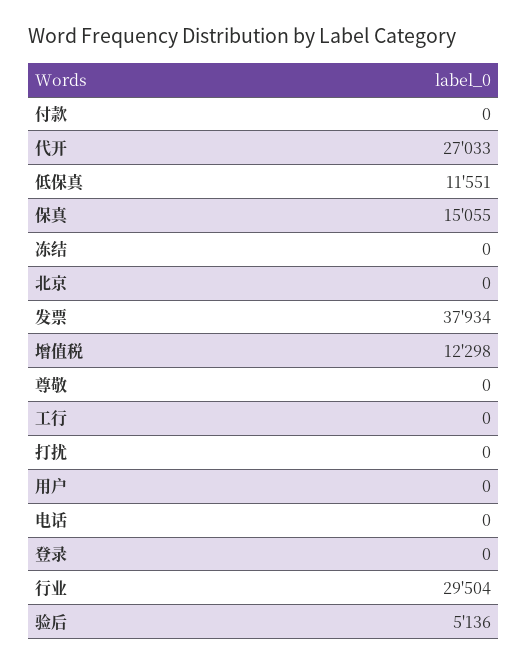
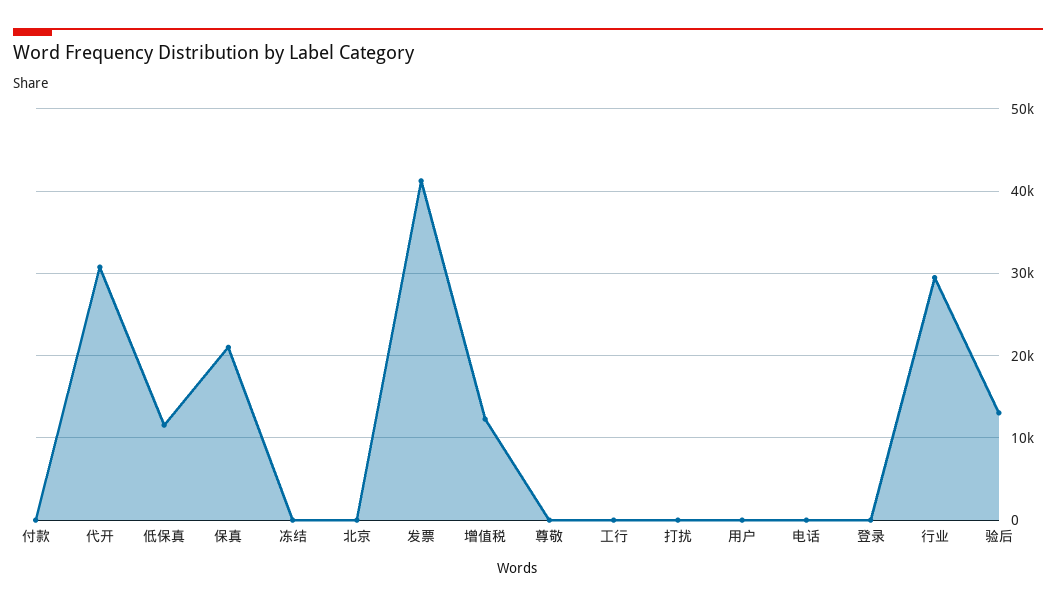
代开: 27033 -> 31000
保真: 15055 -> 21000
发票: 37934 -> 41000
验后: 5136 -> 13000

